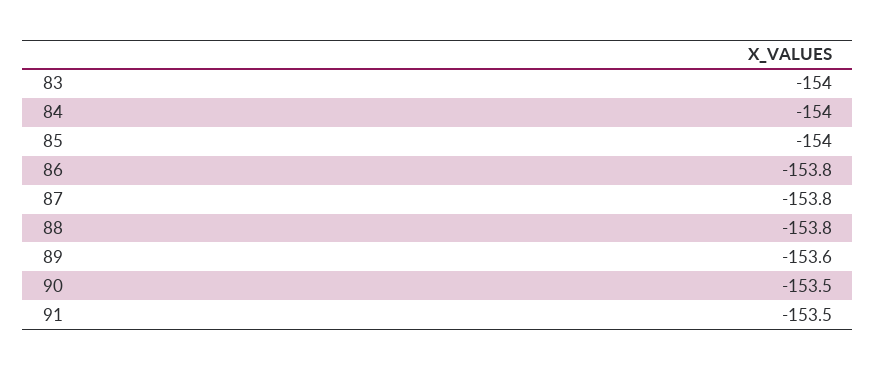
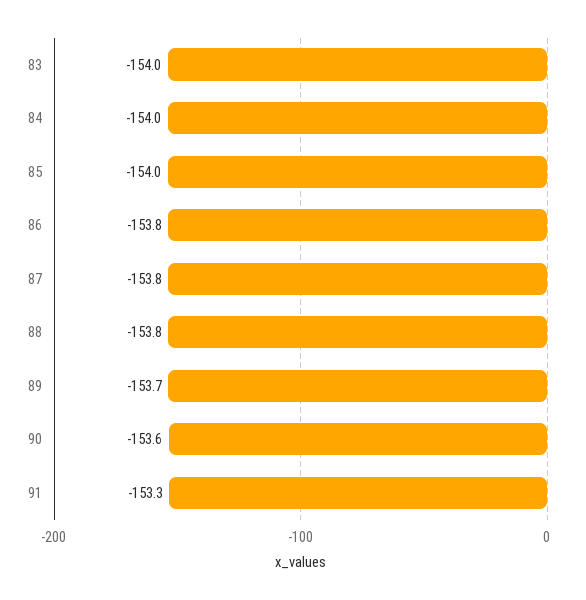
89: -153.6 -> -153.7
90: -153.5 -> -153.6
91: -153.5 -> -153.3

